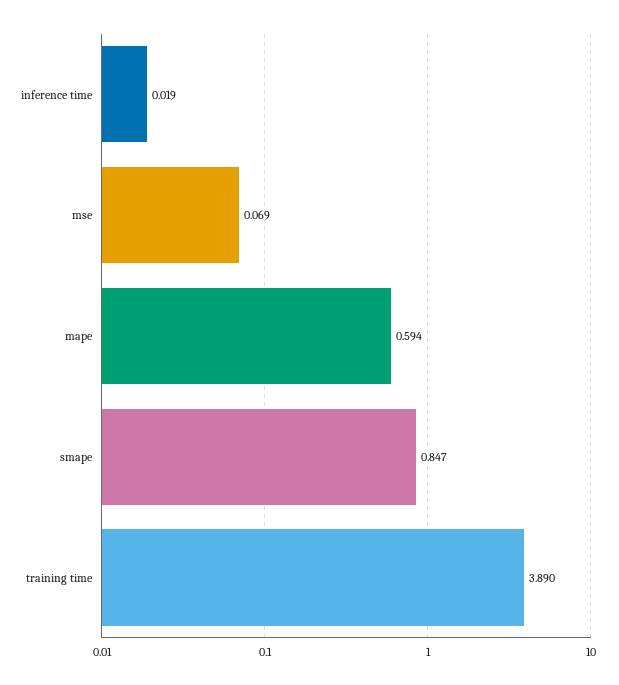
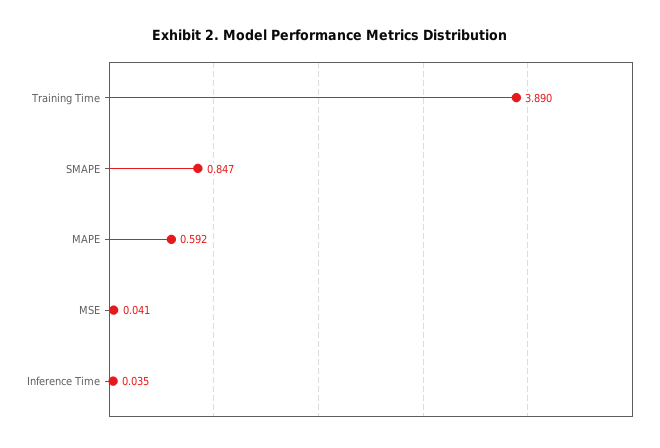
inference time: 0.019 -> 0.035
mse: 0.069 -> 0.041
mape: 0.594 -> 0.592

